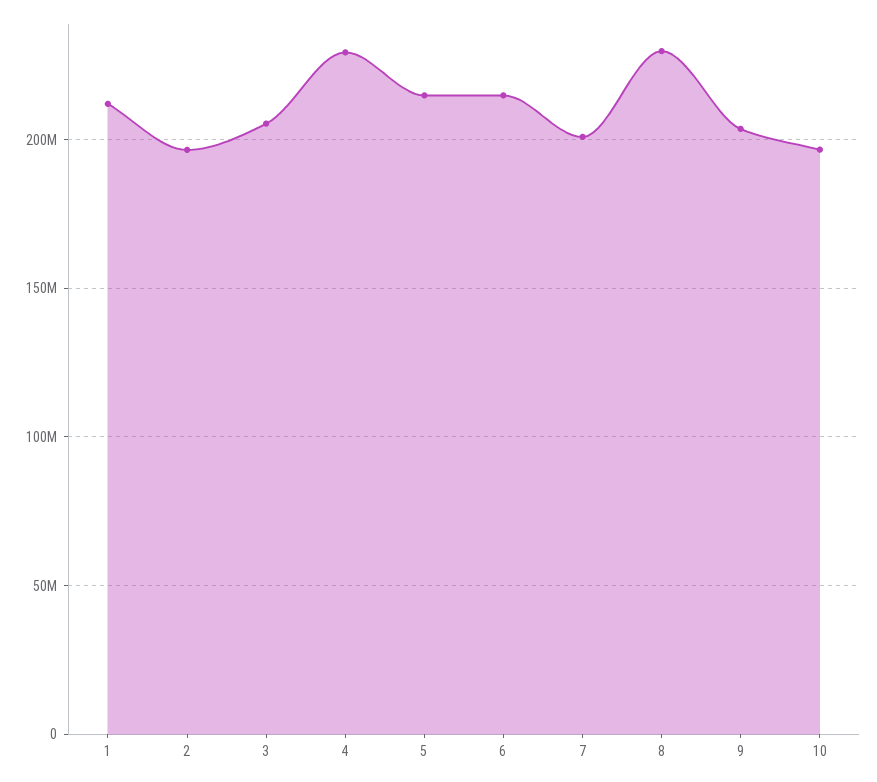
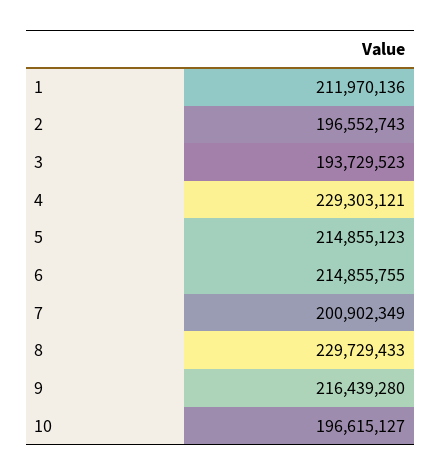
3: 205000000 -> 193729523
9: 205000000 -> 216439280

